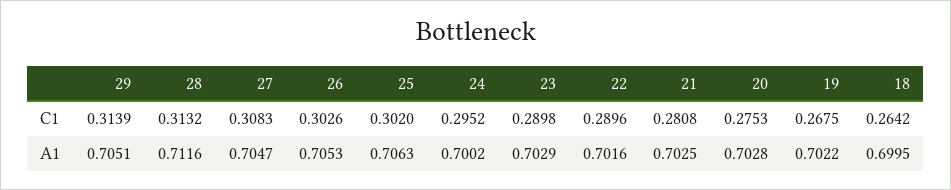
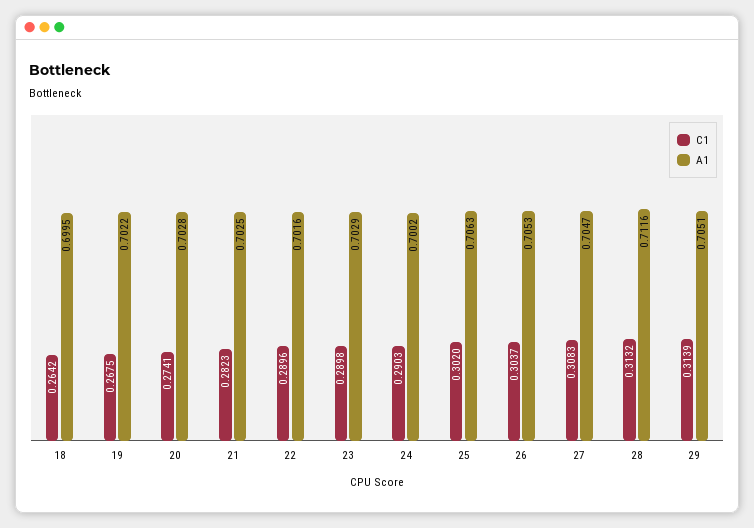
C1, 26: 0.3026 -> 0.3037
C1, 24: 0.2952 -> 0.2903
C1, 21: 0.2808 -> 0.2823
C1, 20: 0.2753 -> 0.2741

